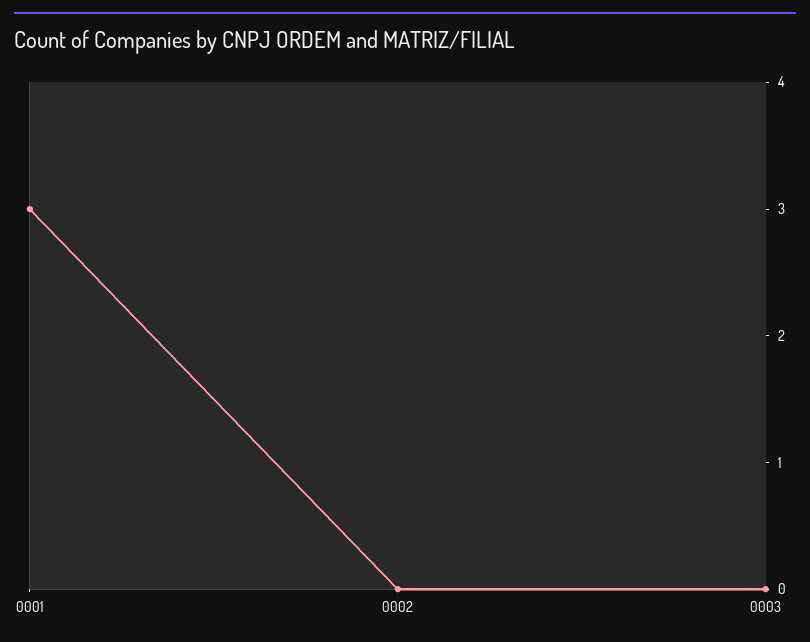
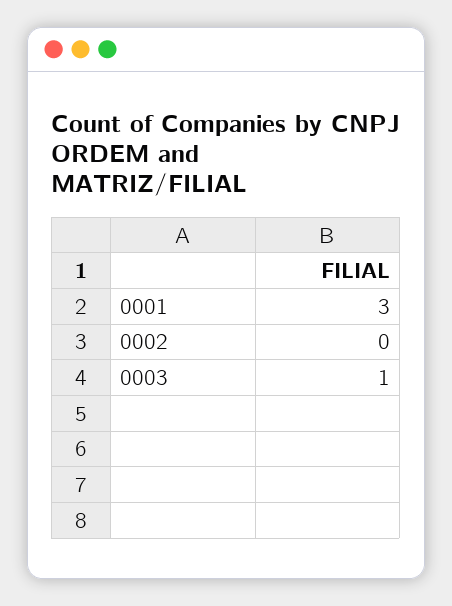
0003: 0 -> 1

